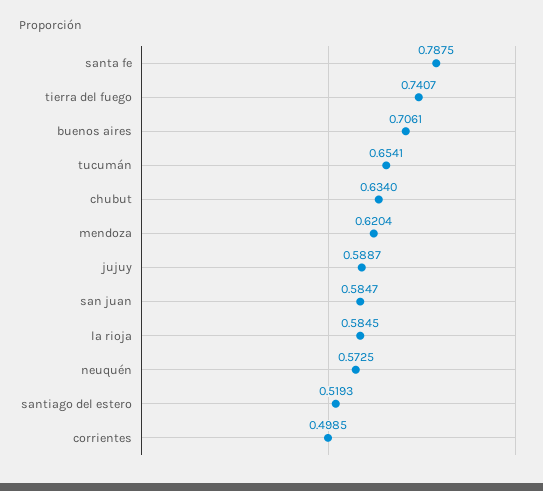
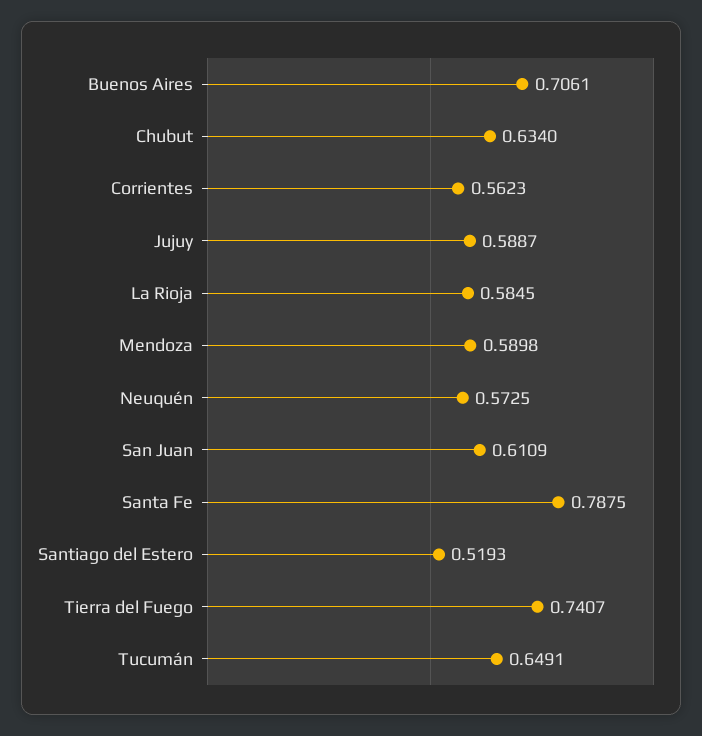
tucumán: 0.6541 -> 0.6491
mendoza: 0.6204 -> 0.5898
san juan: 0.5847 -> 0.6109
corrientes: 0.4985 -> 0.5623

